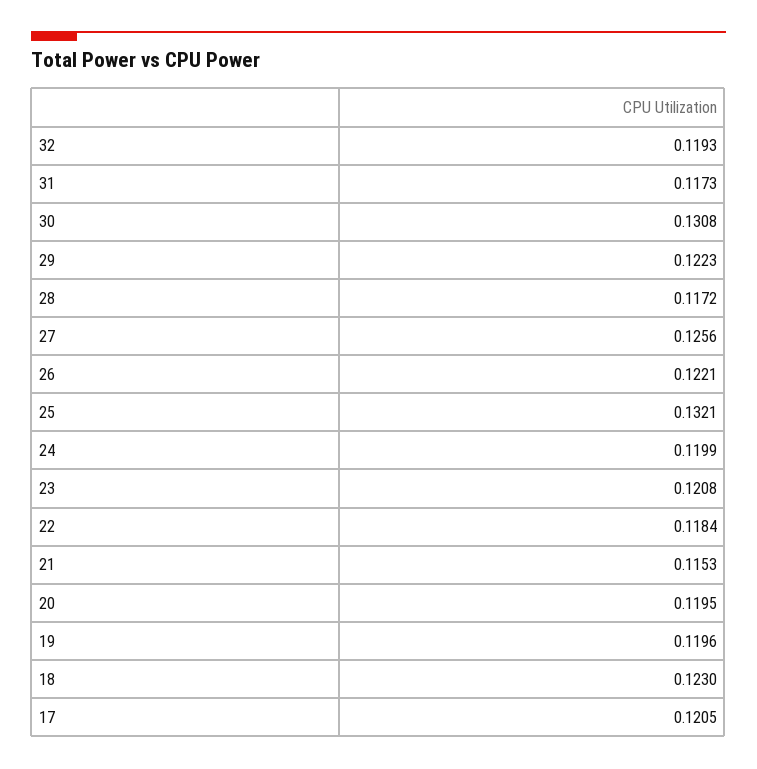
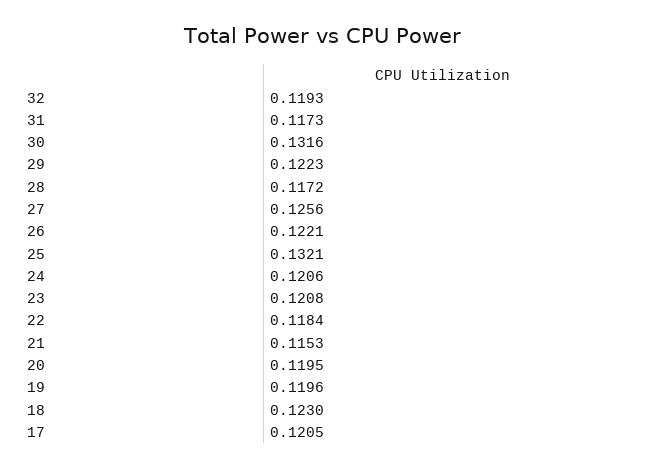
30: 0.1308 -> 0.1316
24: 0.1199 -> 0.1206

